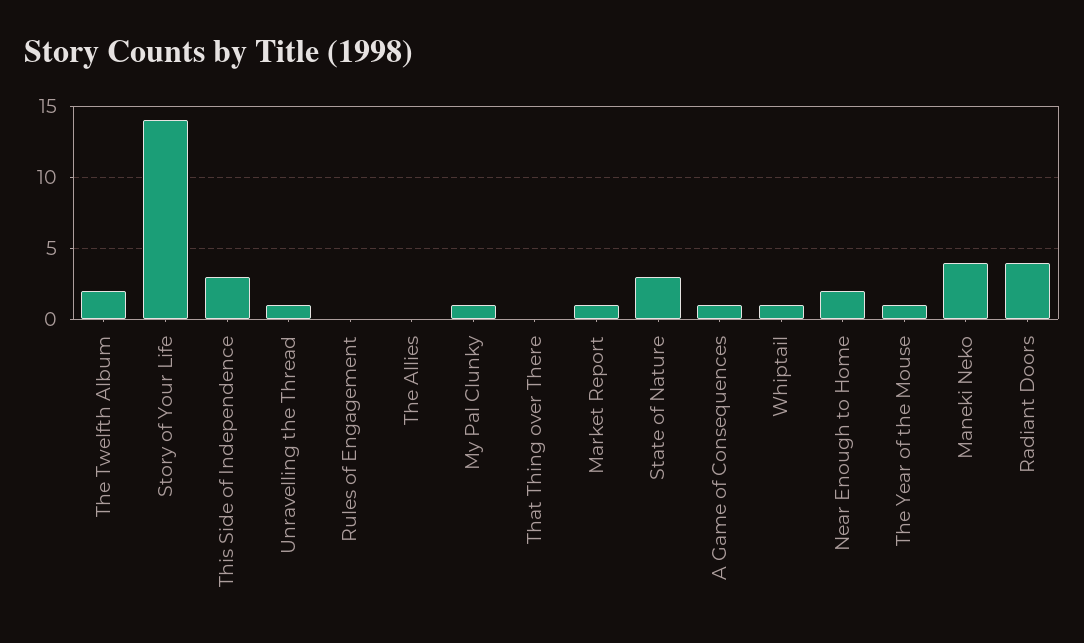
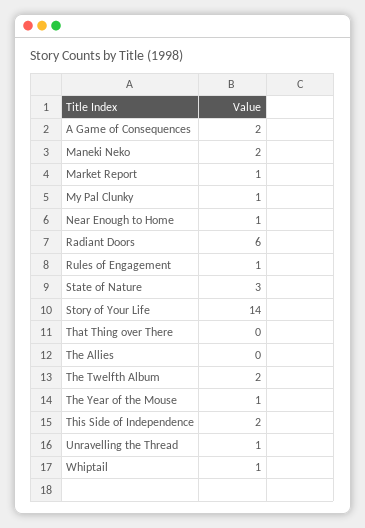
This Side of Independence: 3 -> 2
Rules of Engagement: 0 -> 1
A Game of Consequences: 1 -> 2
Near Enough to Home: 2 -> 1
Maneki Neko: 4 -> 2
Radiant Doors: 4 -> 6

